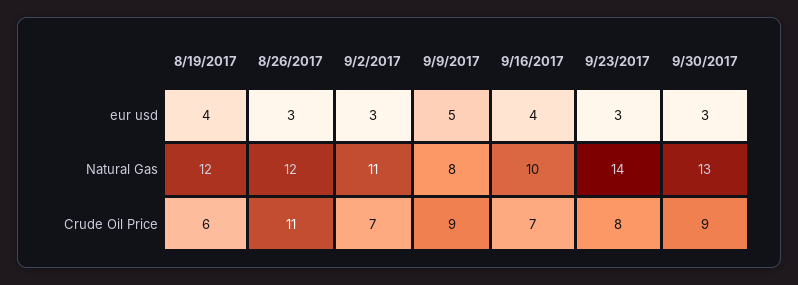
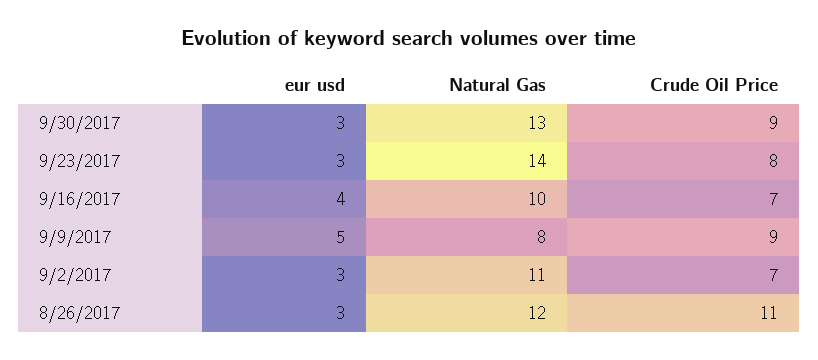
8/19/2017, eur usd: 4 -> none
8/19/2017, Natural Gas: 12 -> none
8/19/2017, Crude Oil Price: 6 -> none

